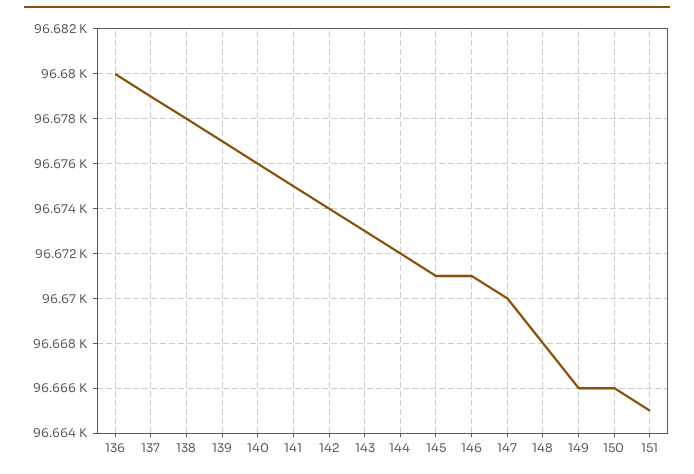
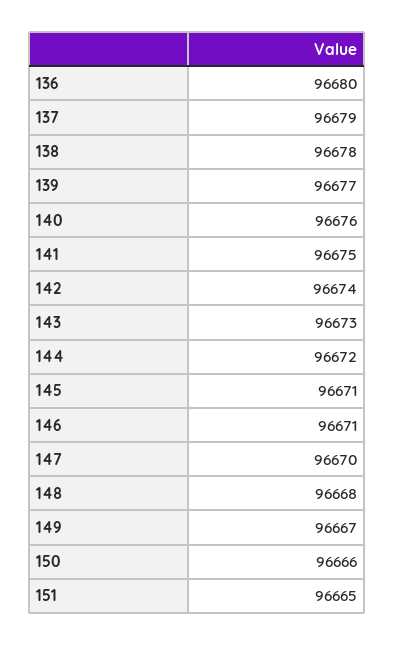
149: 96666 -> 96667

